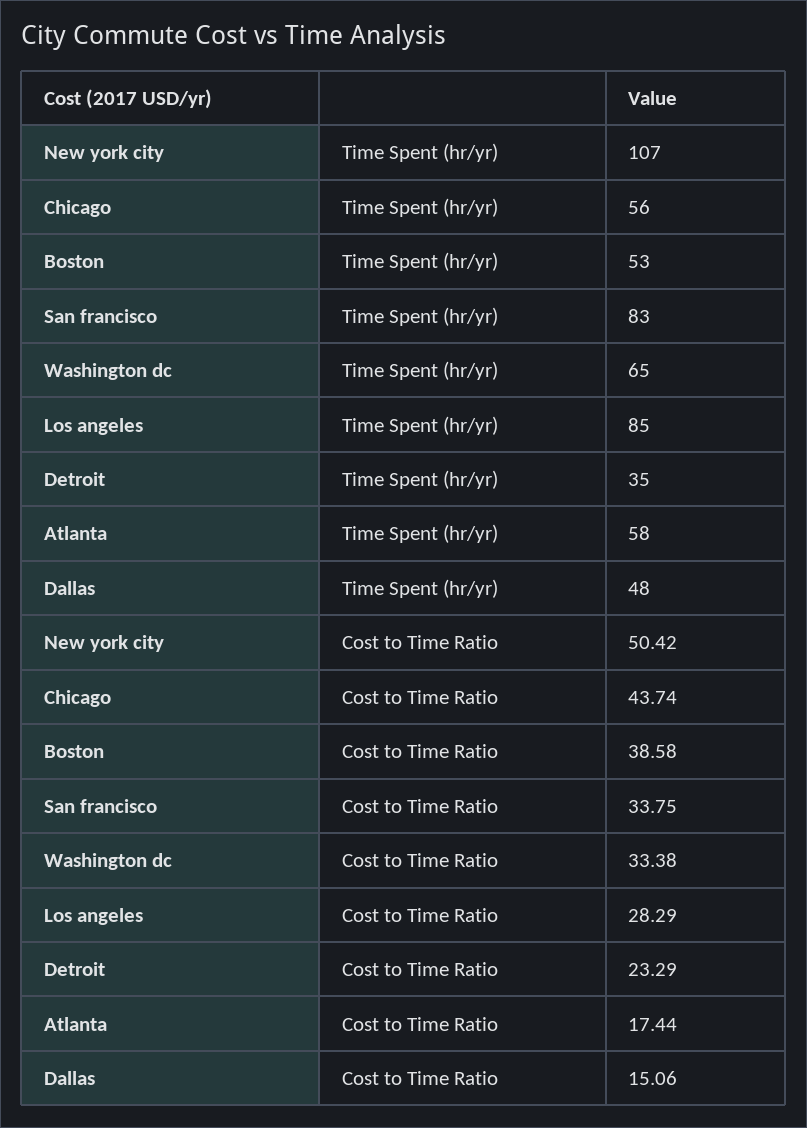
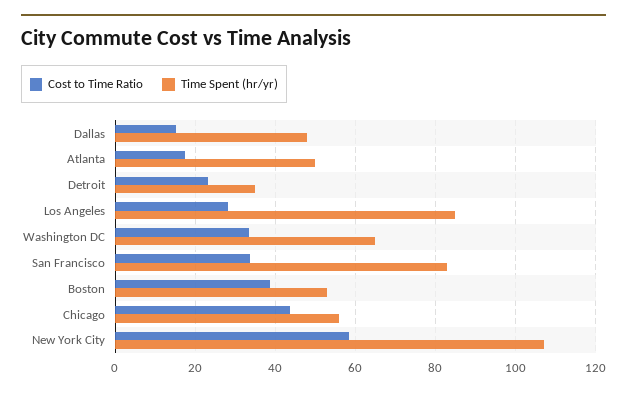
Time Spent (hr/yr), Atlanta: 58 -> 50
Cost to Time Ratio, New york city: 50.42 -> 58

